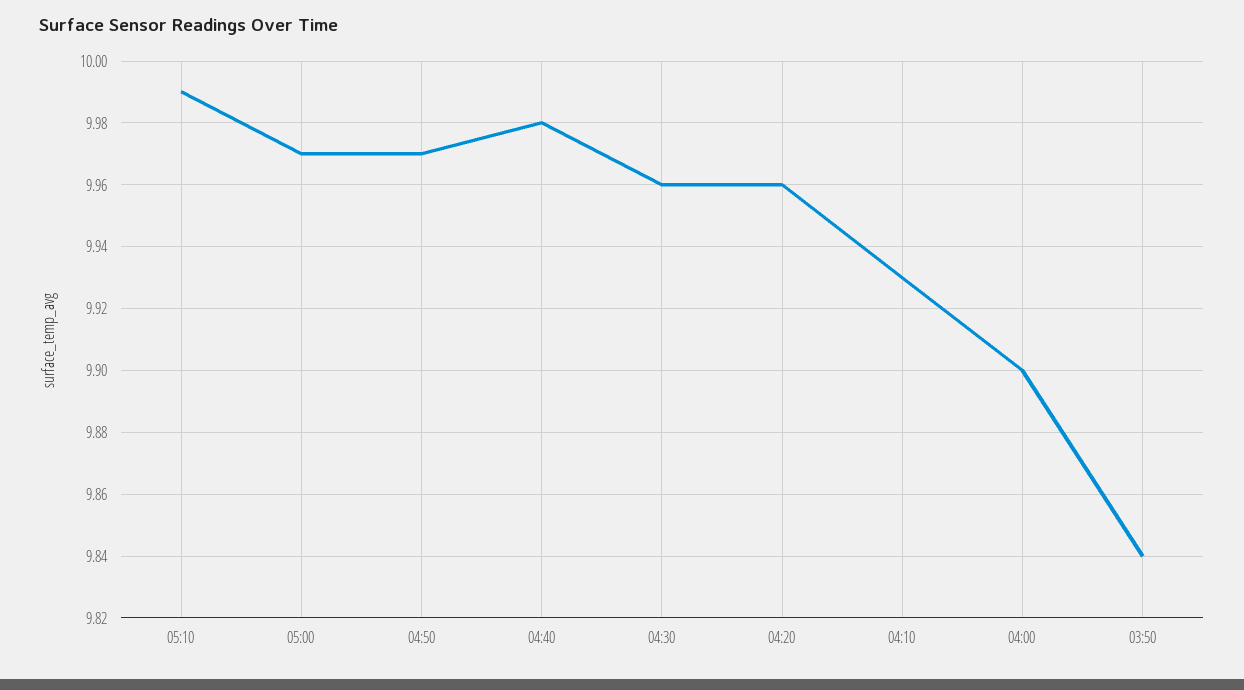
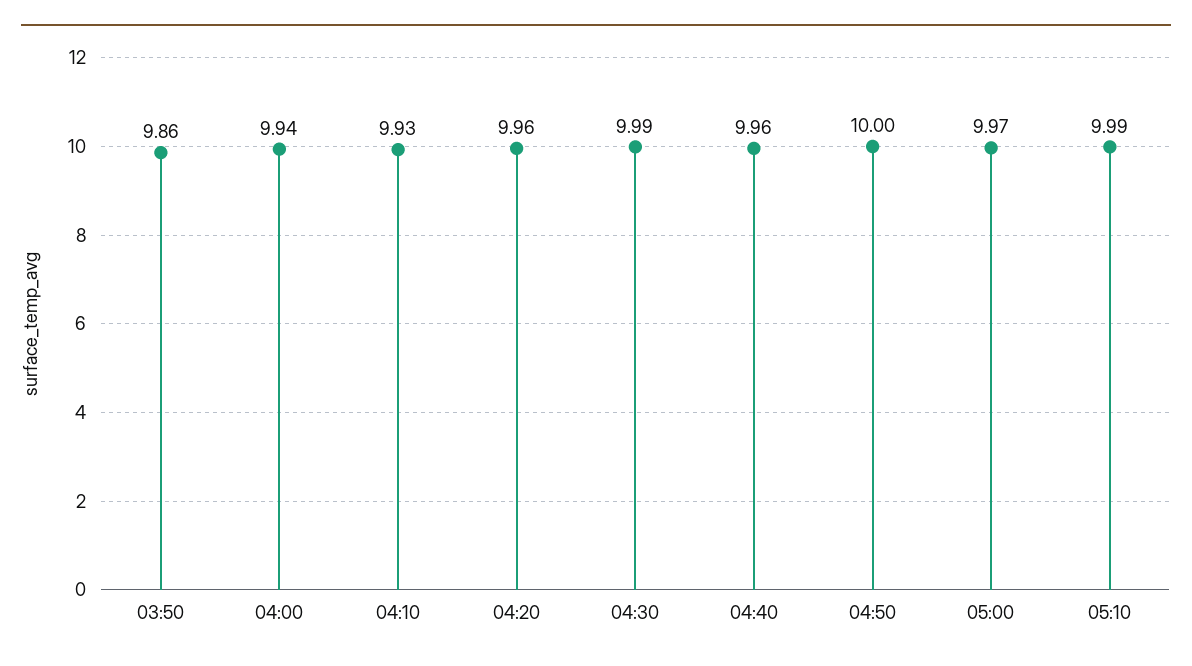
04:50: 9.97 -> 10
04:40: 9.98 -> 9.96
04:30: 9.96 -> 9.99
04:00: 9.9 -> 9.94
03:50: 9.84 -> 9.86

